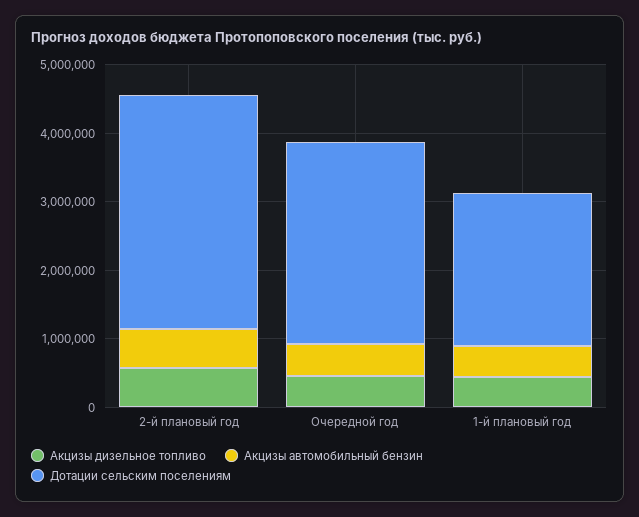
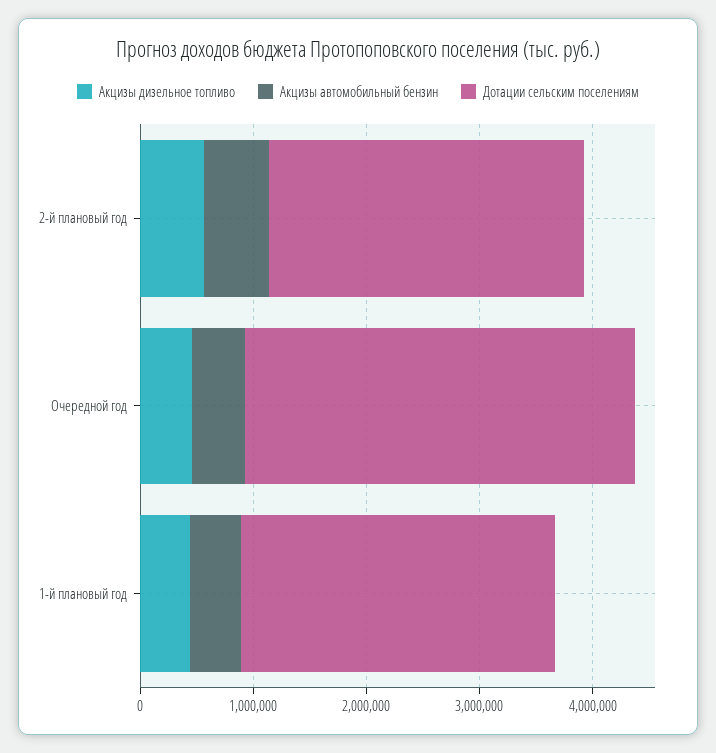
Дотации сельским поселениям, 2-й плановый год: 3400000 -> 2800000
Дотации сельским поселениям, Очередной год: 3000000 -> 3400000
Дотации сельским поселениям, 1-й плановый год: 2200000 -> 2800000

